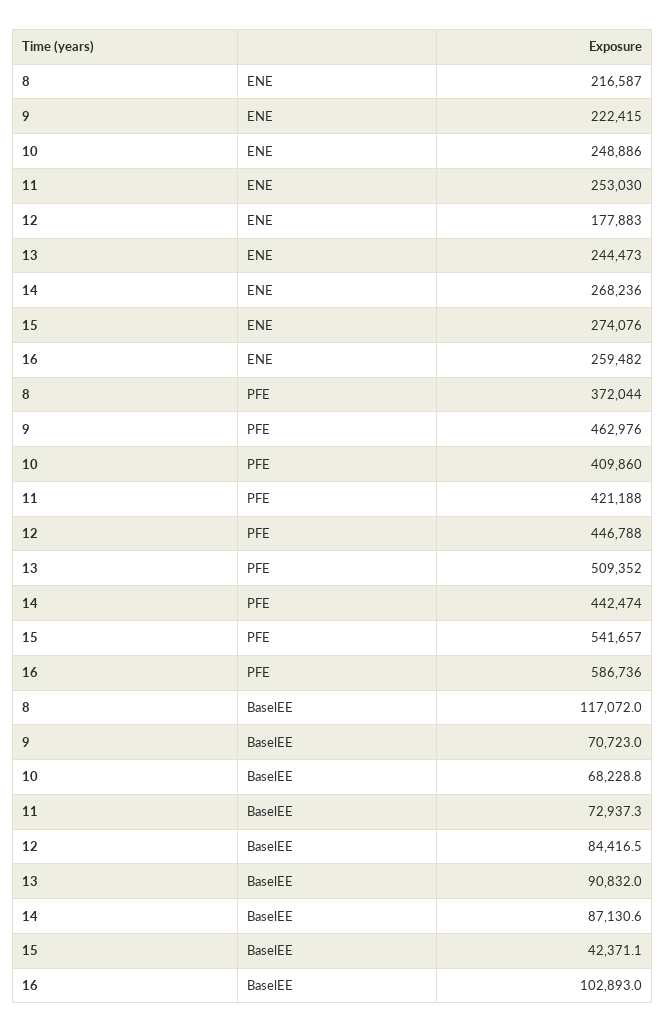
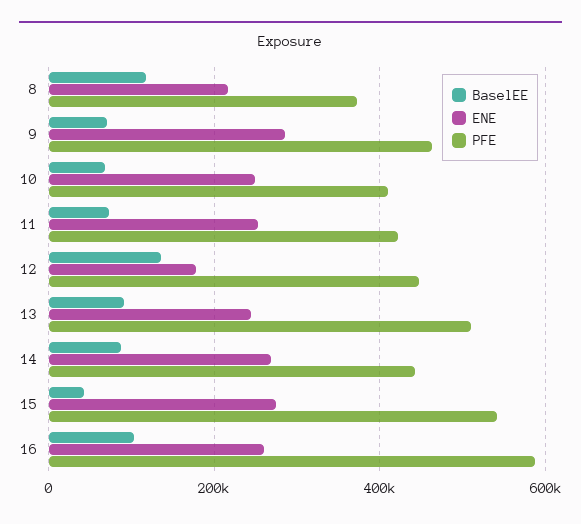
ENE, 9: 222415 -> 280000
BaselEE, 12: 84416.5 -> 140000

